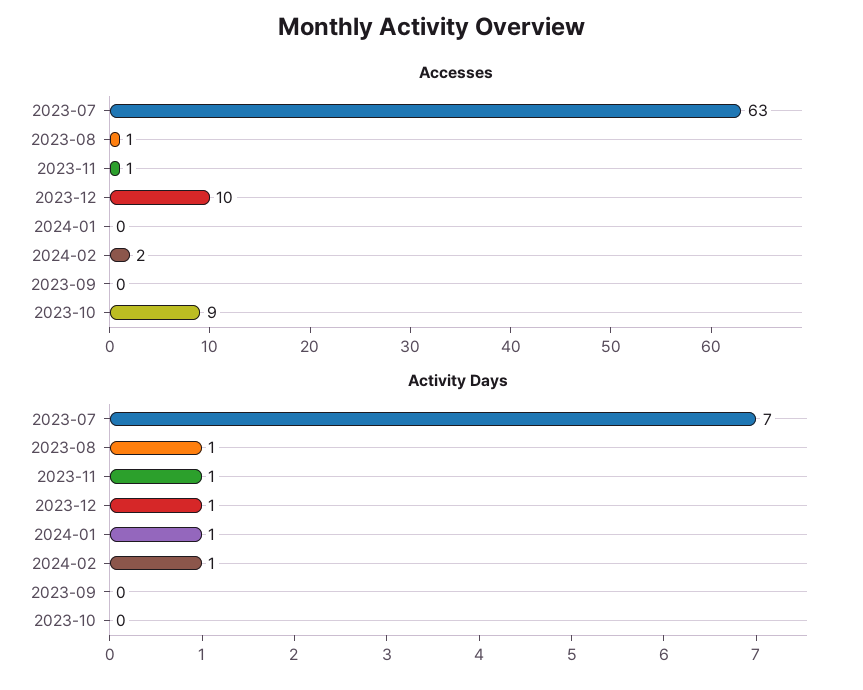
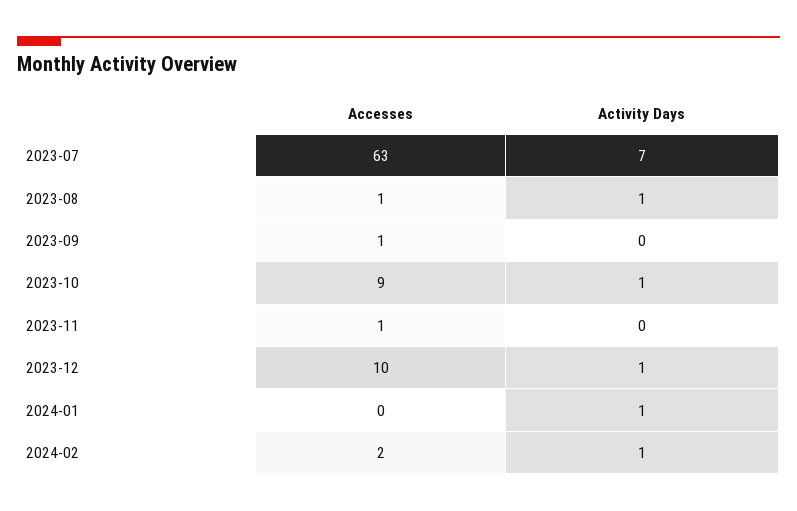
Accesses, 2023-09: 0 -> 1
Activity Days, 2023-11: 1 -> 0
Activity Days, 2023-10: 0 -> 1

